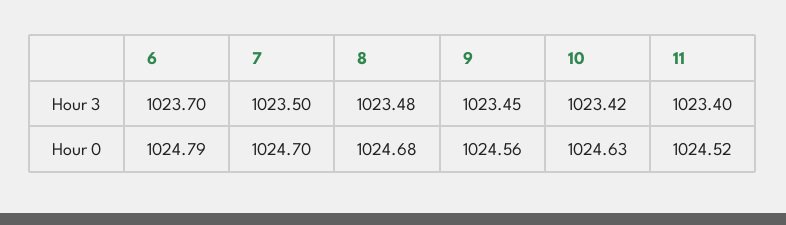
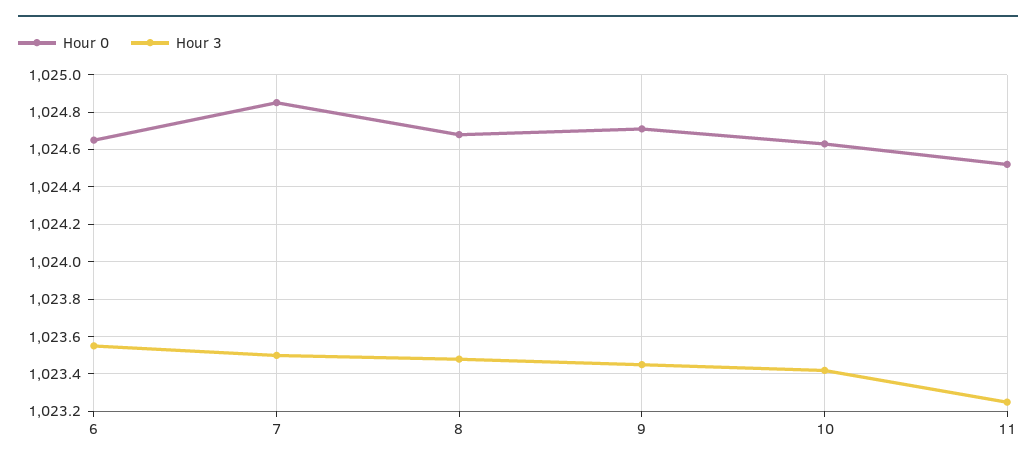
Hour 3, 6: 1023.7 -> 1023.55
Hour 3, 11: 1023.4 -> 1023.25
Hour 0, 6: 1024.79 -> 1024.65
Hour 0, 7: 1024.7 -> 1024.85
Hour 0, 9: 1024.56 -> 1024.7

